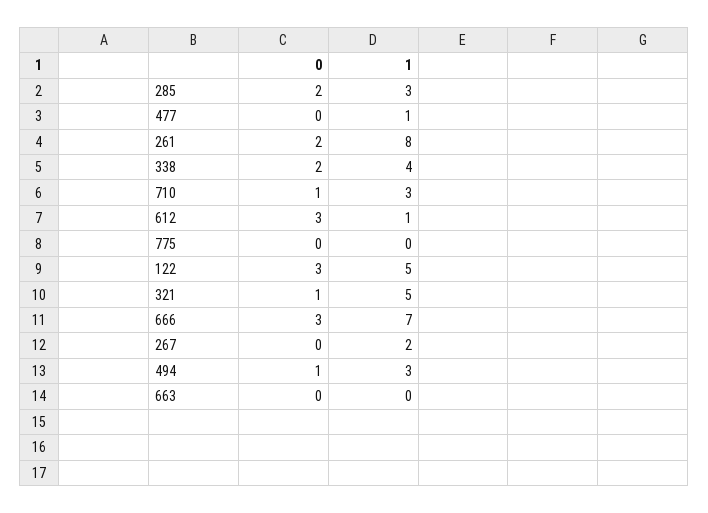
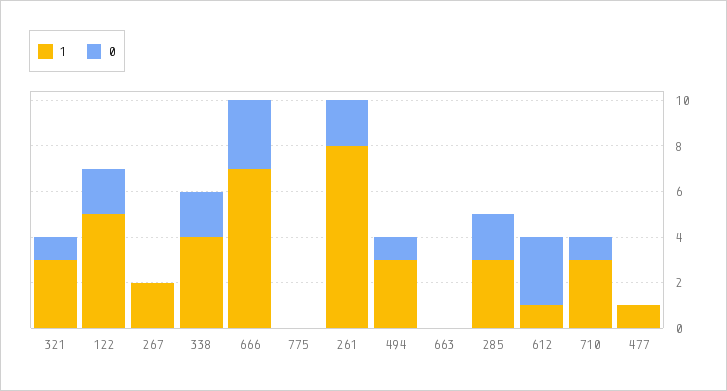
0, 122: 3 -> 2
1, 321: 5 -> 3

